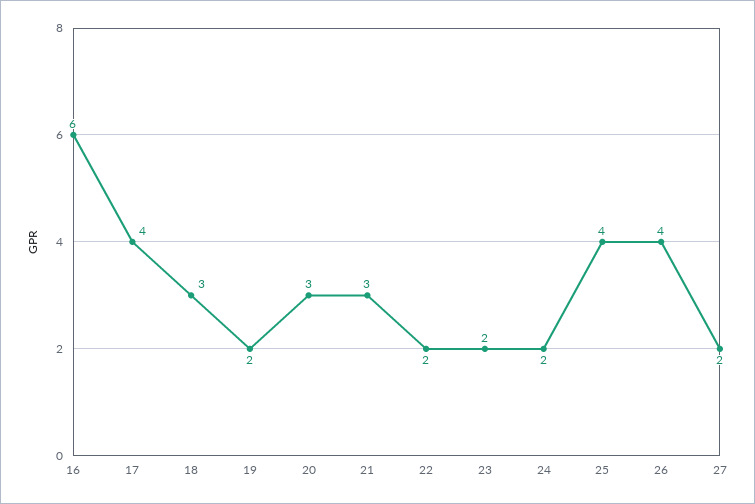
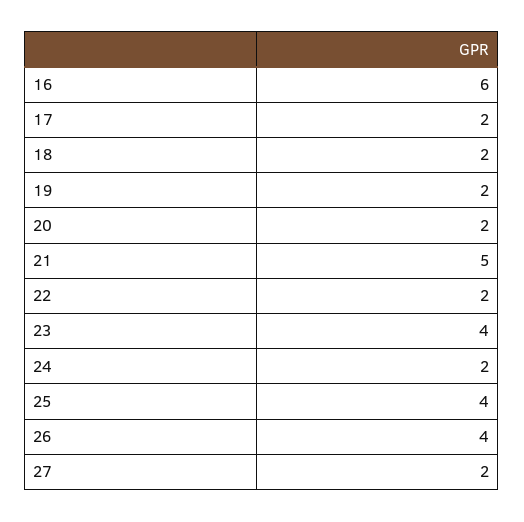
17: 4 -> 2
18: 3 -> 2
20: 3 -> 2
21: 3 -> 5
23: 2 -> 4

